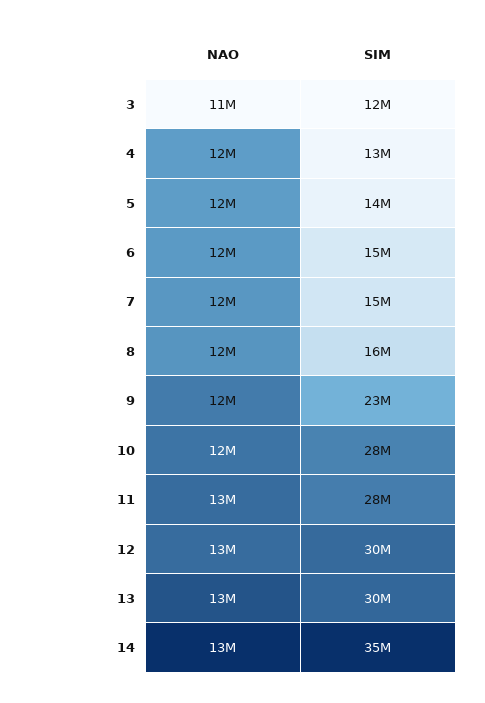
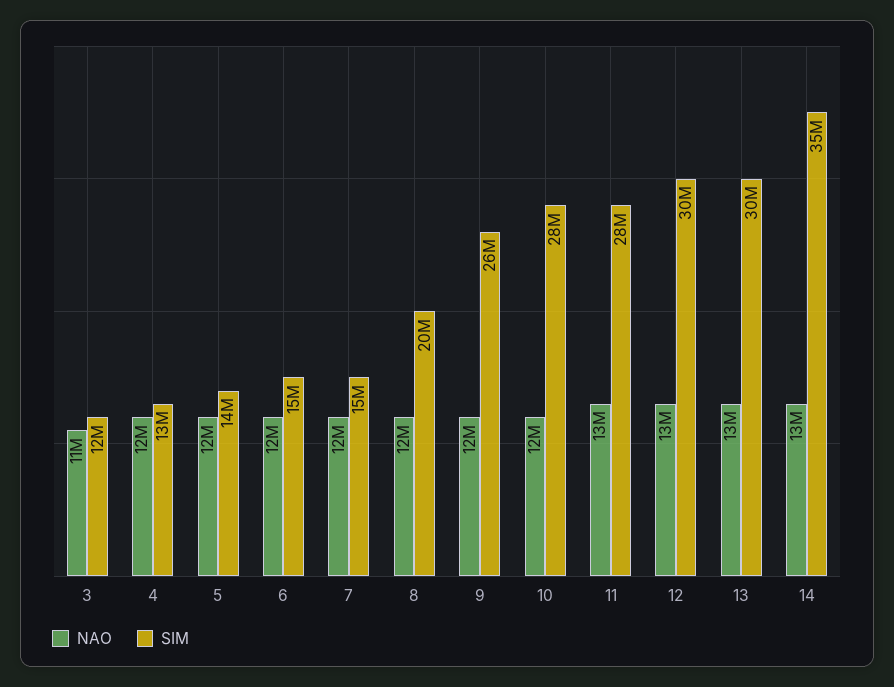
SIM, 8: 16000000 -> 20000000
SIM, 9: 23000000 -> 26000000

